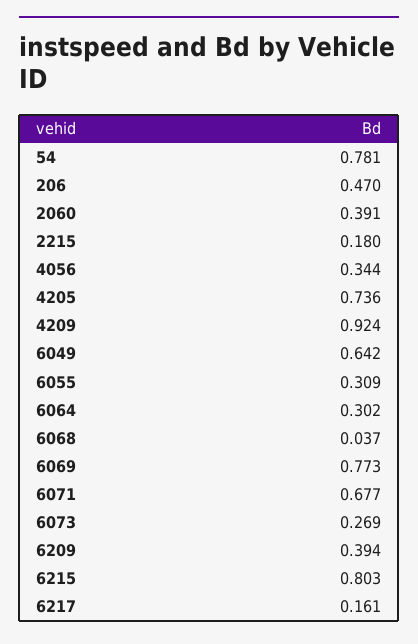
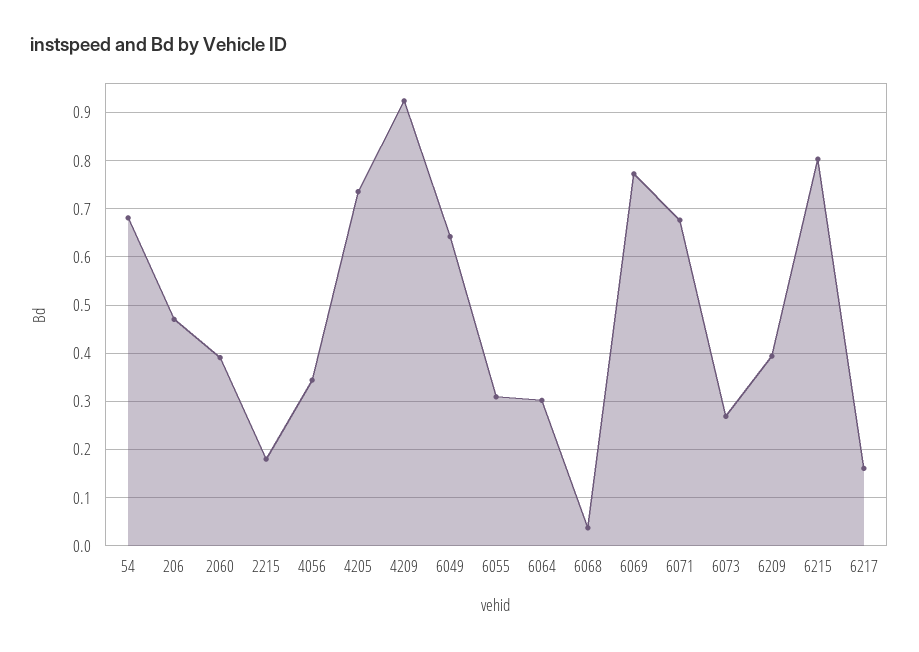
54: 0.781 -> 0.68

